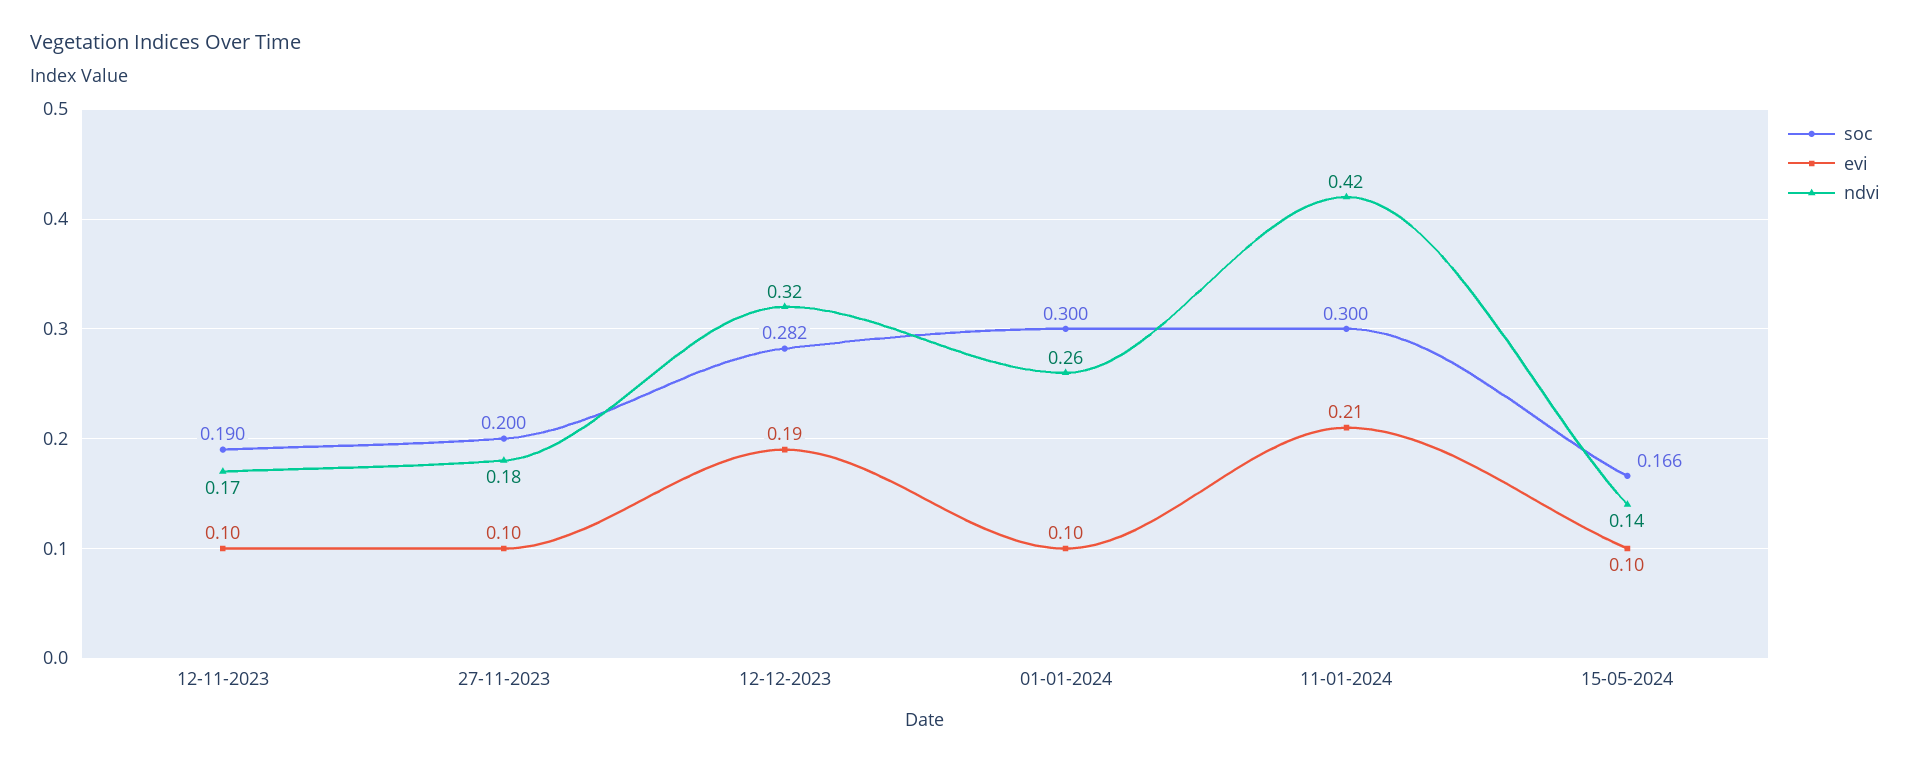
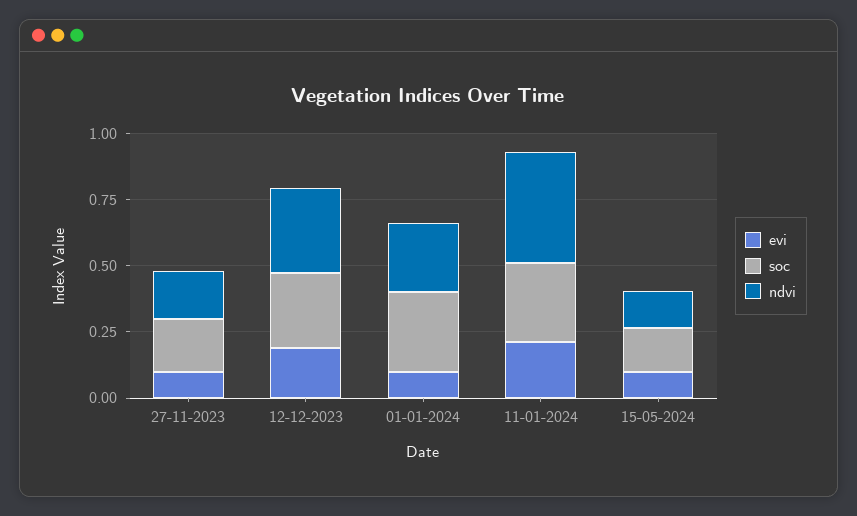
soc, 12-11-2023: 0.19 -> none
evi, 12-11-2023: 0.1 -> none
ndvi, 12-11-2023: 0.17 -> none

